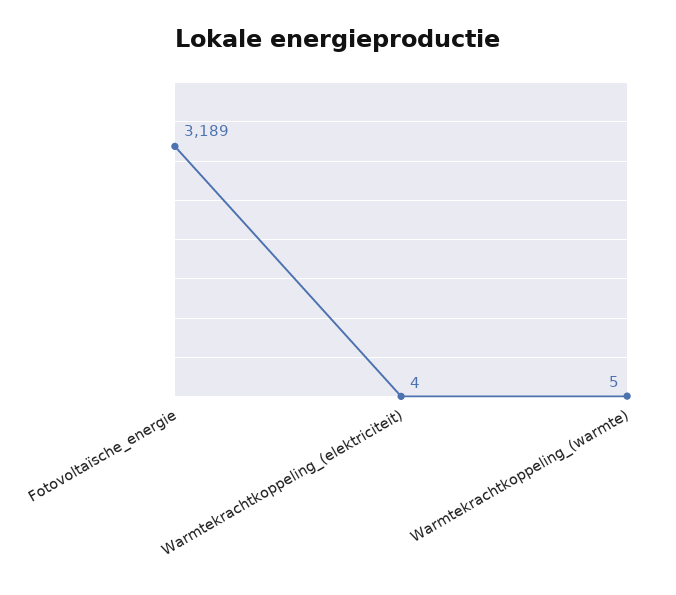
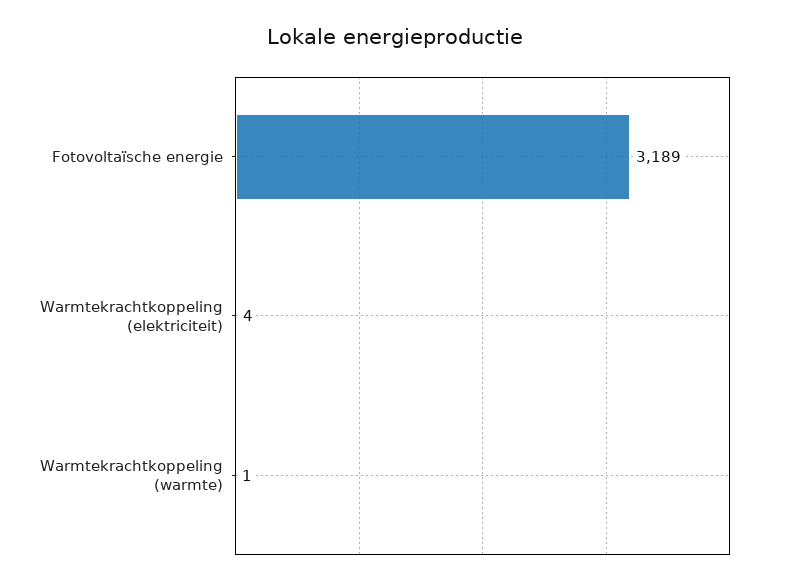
Warmtekrachtkoppeling_(warmte): 5 -> 1

